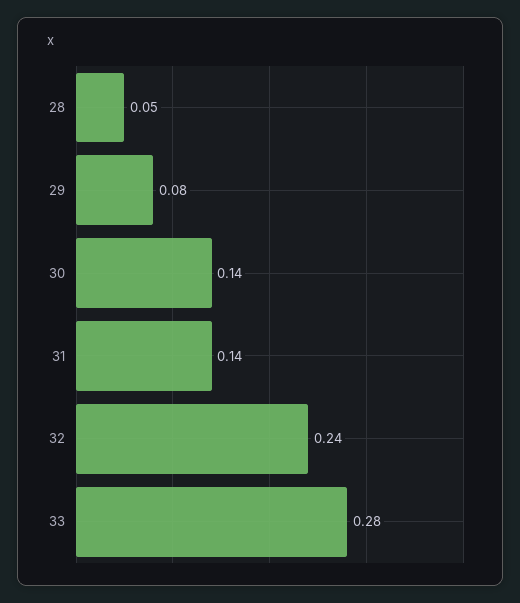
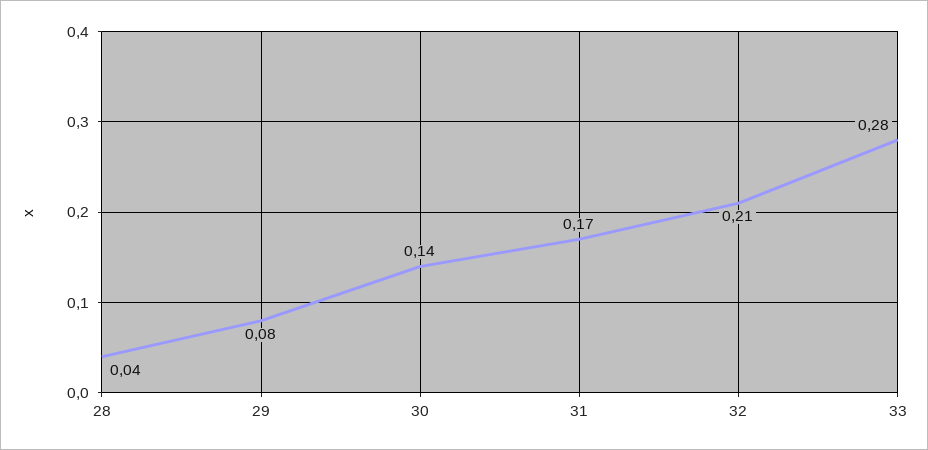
28: 0.05 -> 0.04
31: 0.14 -> 0.17
32: 0.24 -> 0.21

